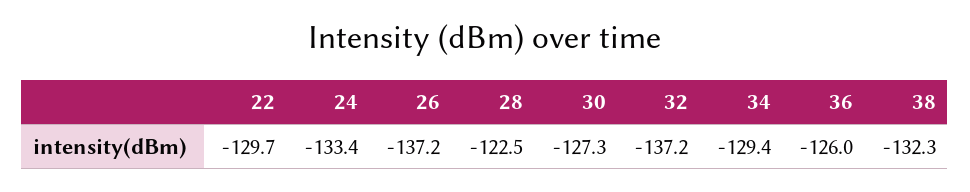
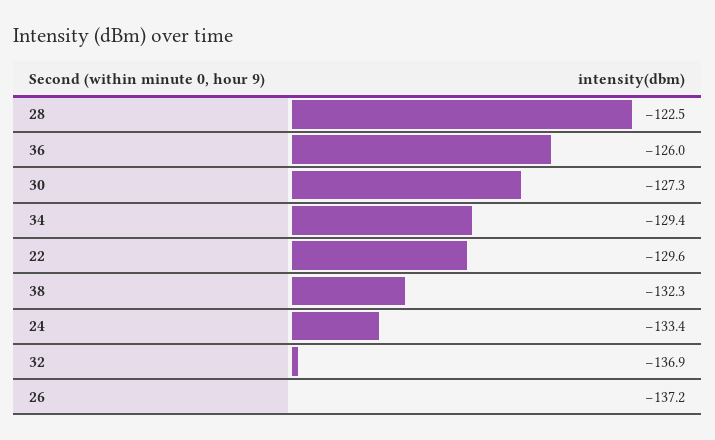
22: -129.7 -> -129.6
32: -137.2 -> -136.9

